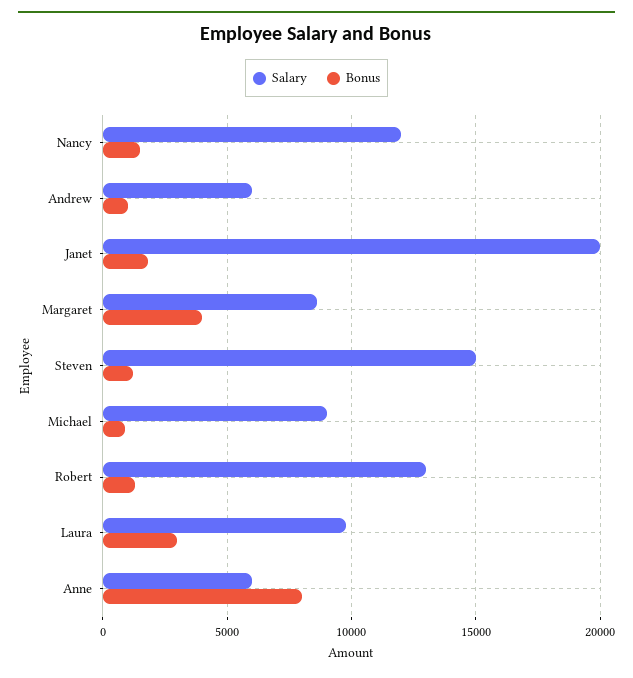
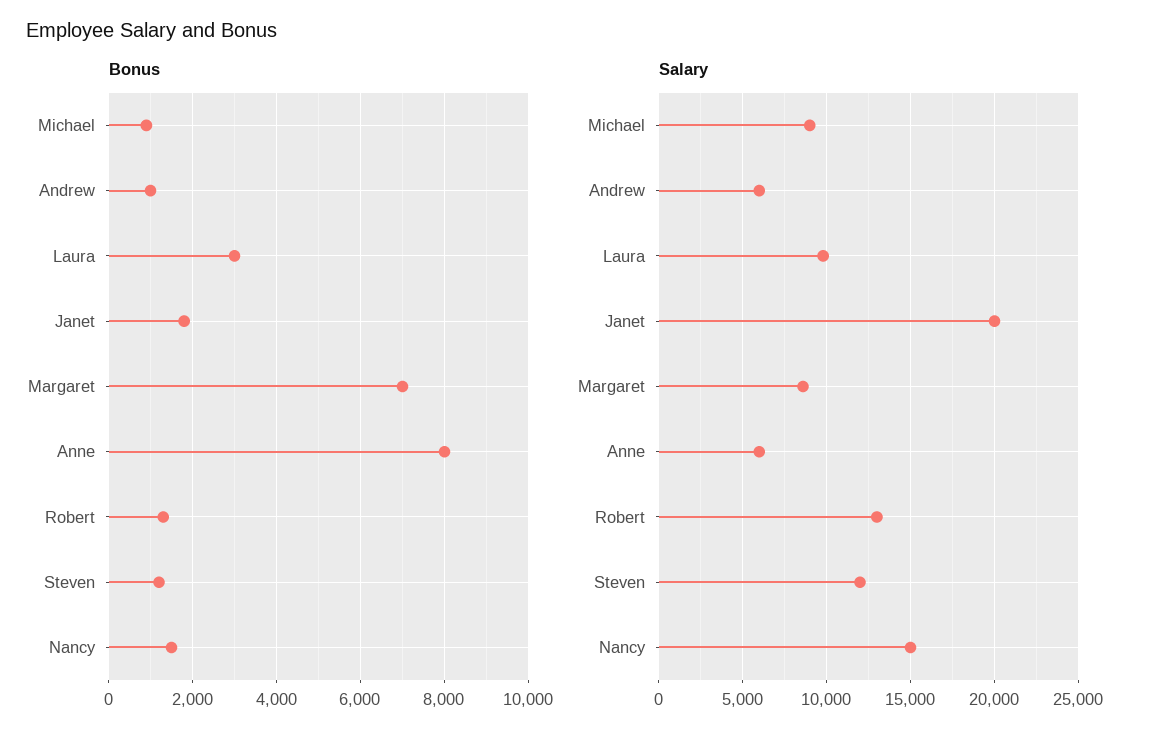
Salary, Nancy: 12000 -> 15000
Bonus, Margaret: 4000 -> 7000
Salary, Steven: 15000 -> 12000

